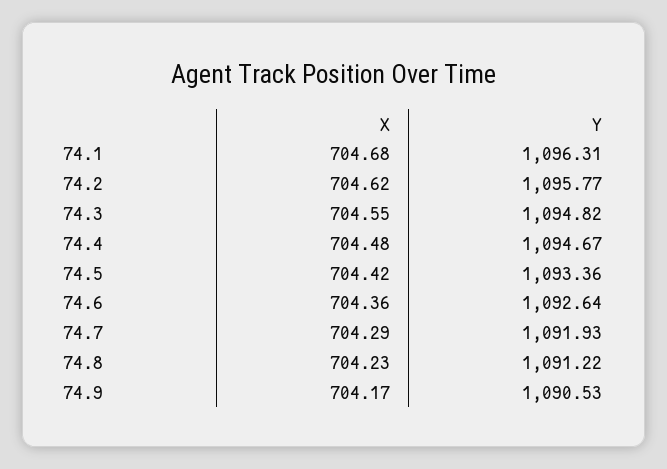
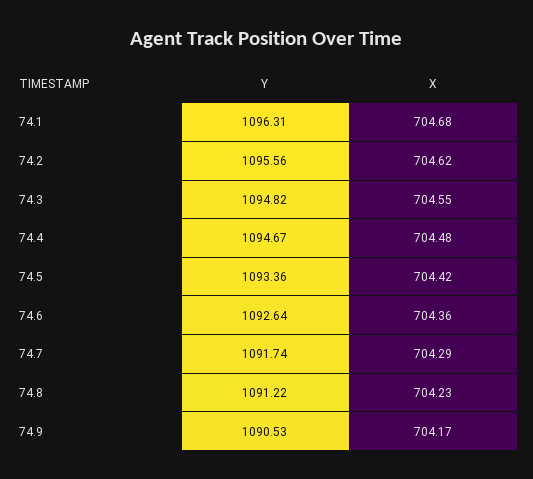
Y, 74.2: 1095.77 -> 1095.56
Y, 74.7: 1091.93 -> 1091.74

